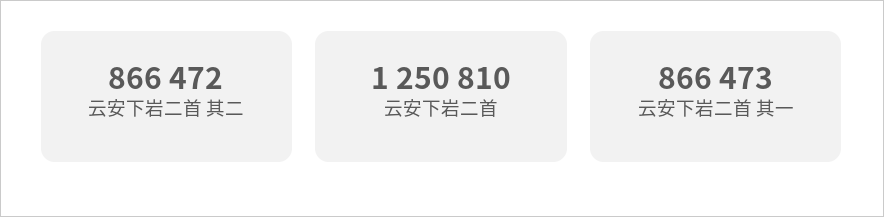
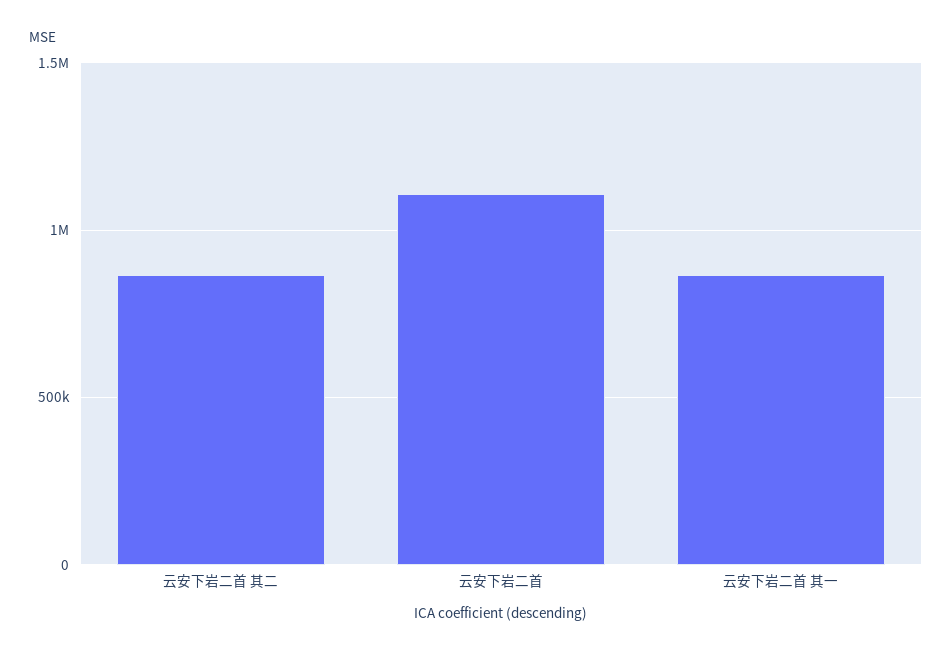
云安下岩二首: 1250810 -> 1100000

